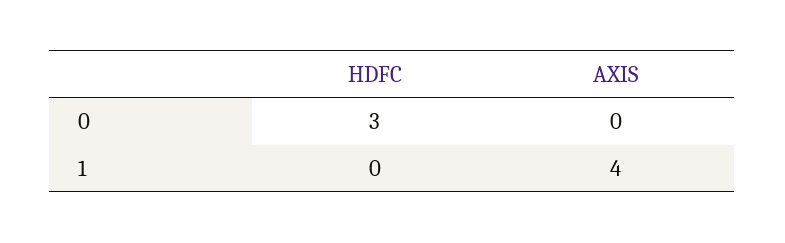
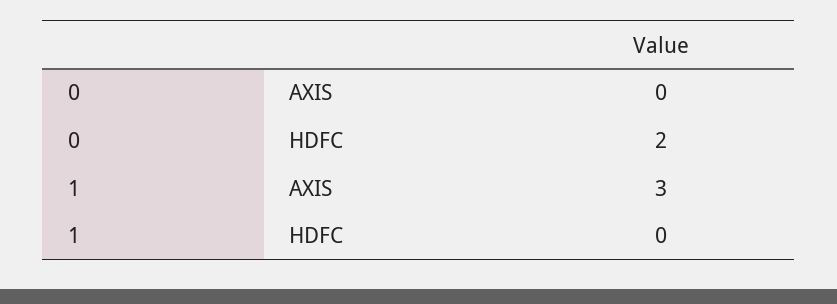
HDFC, 0: 3 -> 2
AXIS, 1: 4 -> 3

